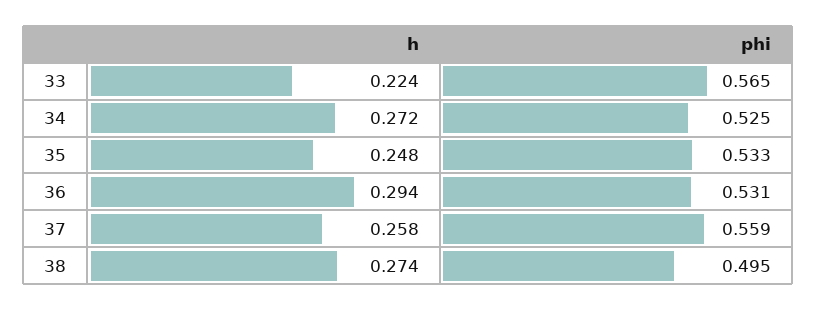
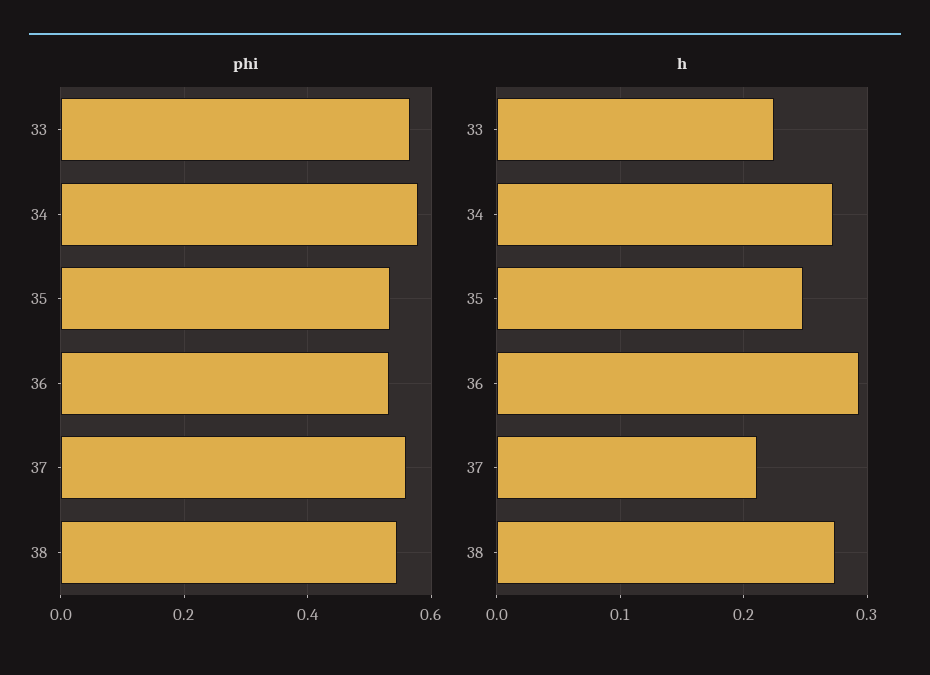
phi, 34: 0.525 -> 0.58
h, 37: 0.258 -> 0.21
phi, 38: 0.495 -> 0.54

